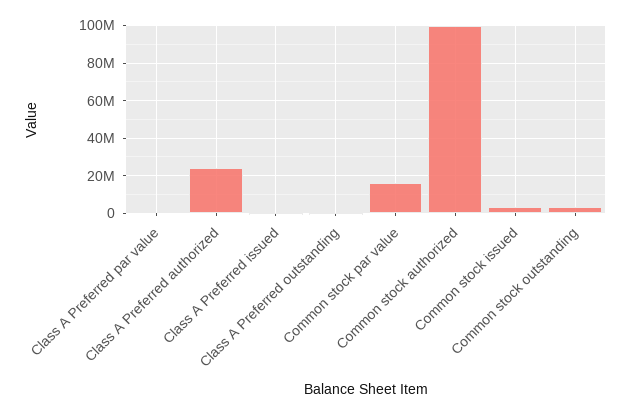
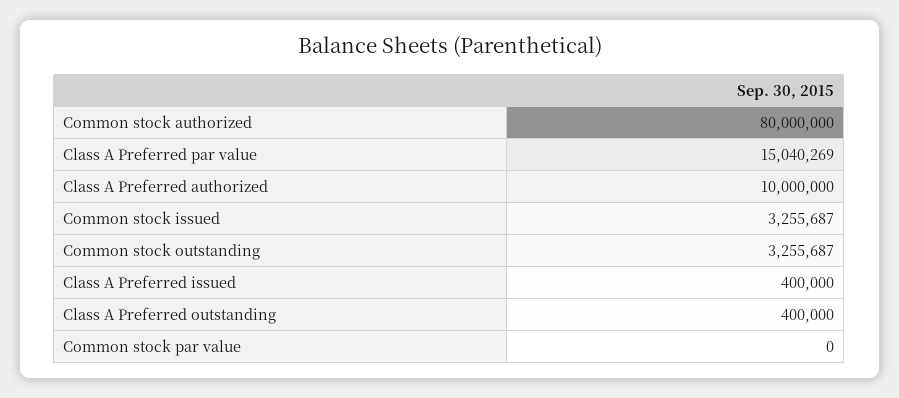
Class A Preferred par value: 0 -> 15040269
Class A Preferred authorized: 25000000 -> 10000000
Common stock par value: 15000000 -> 0
Common stock authorized: 100000000 -> 80000000

